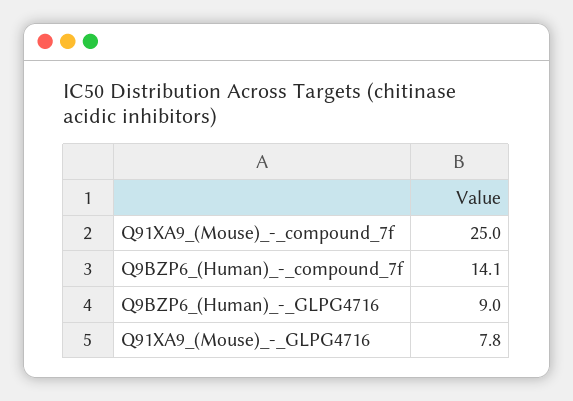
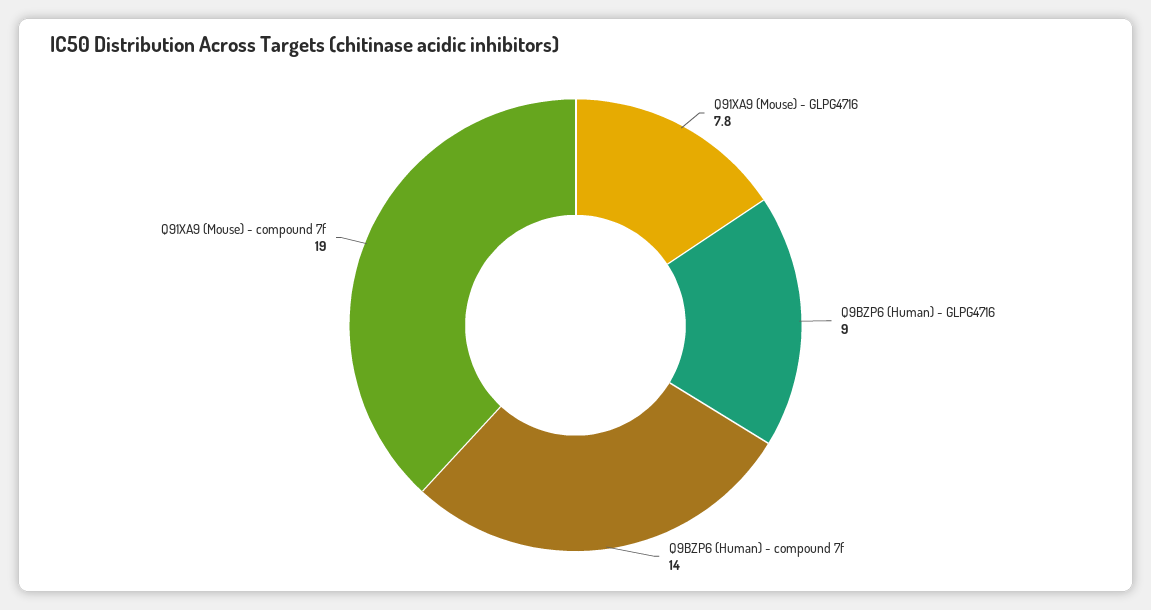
Q91XA9_(Mouse)_-_compound_7f: 25 -> 19
Q9BZP6_(Human)_-_compound_7f: 14.1 -> 14

